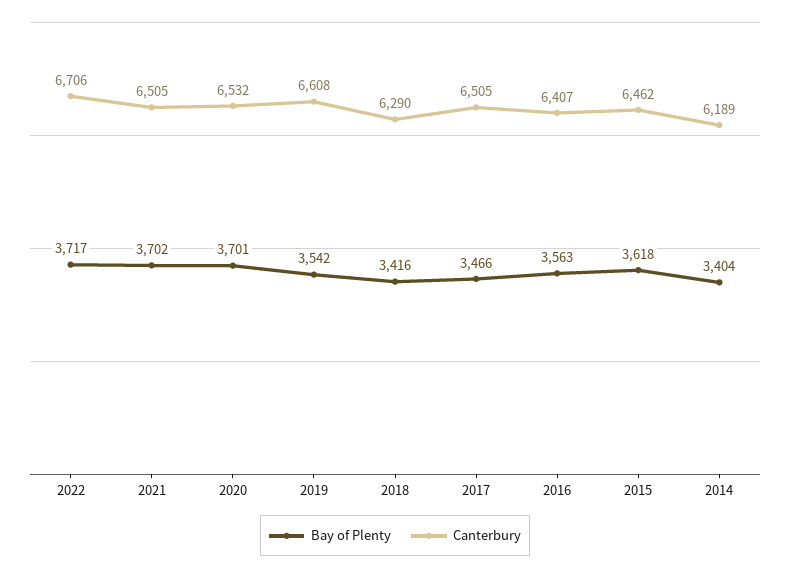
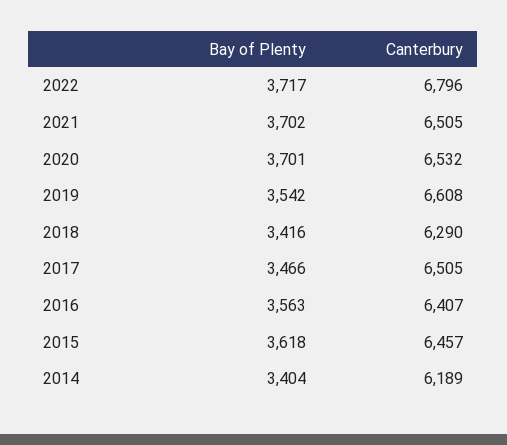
Canterbury, 2022: 6706 -> 6796
Canterbury, 2015: 6462 -> 6457

